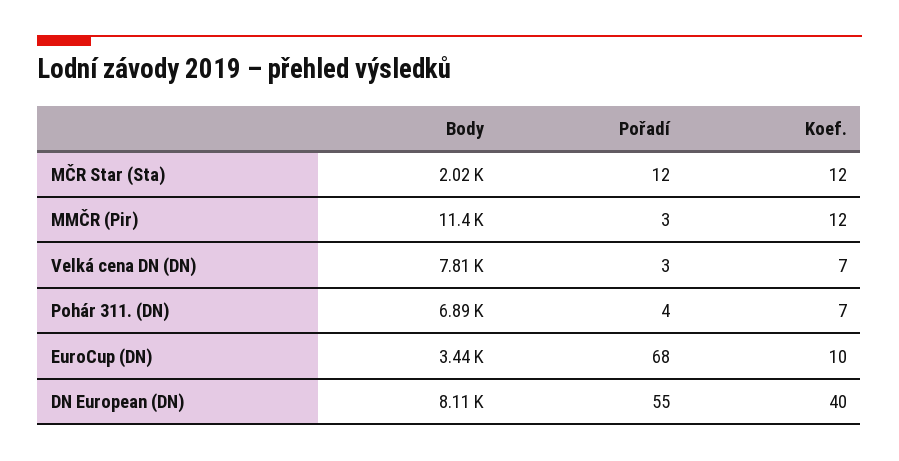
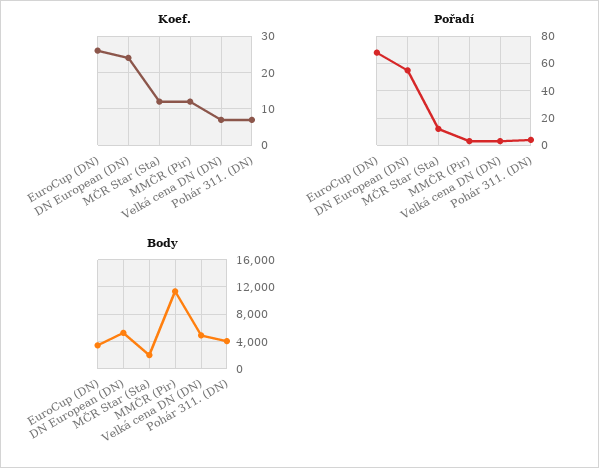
Body, Velká cena DN (DN): 7810 -> 5000
Body, Pohár 311. (DN): 6890 -> 4000
Koef., EuroCup (DN): 10 -> 25
Body, DN European (DN): 8110 -> 5000
Koef., DN European (DN): 40 -> 25

